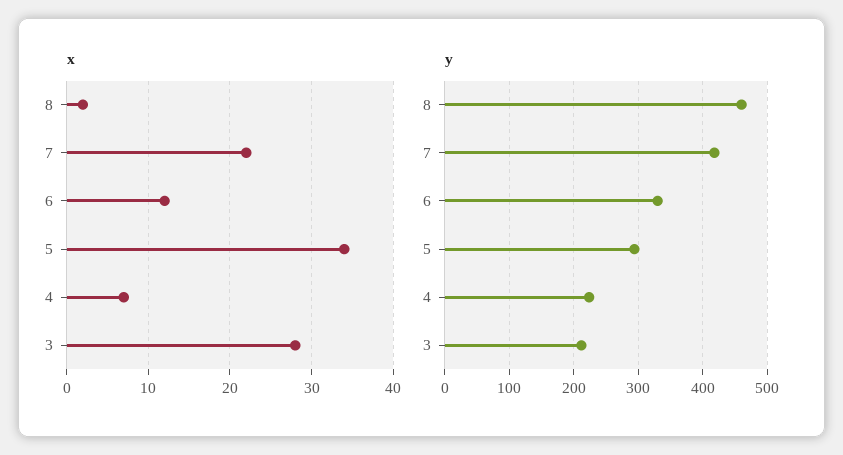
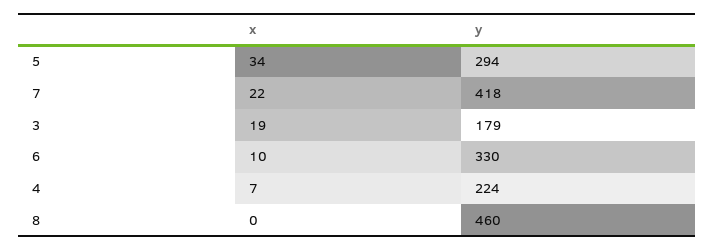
x, 8: 2 -> 0
x, 6: 12 -> 10
x, 3: 28 -> 19
y, 3: 210 -> 179

